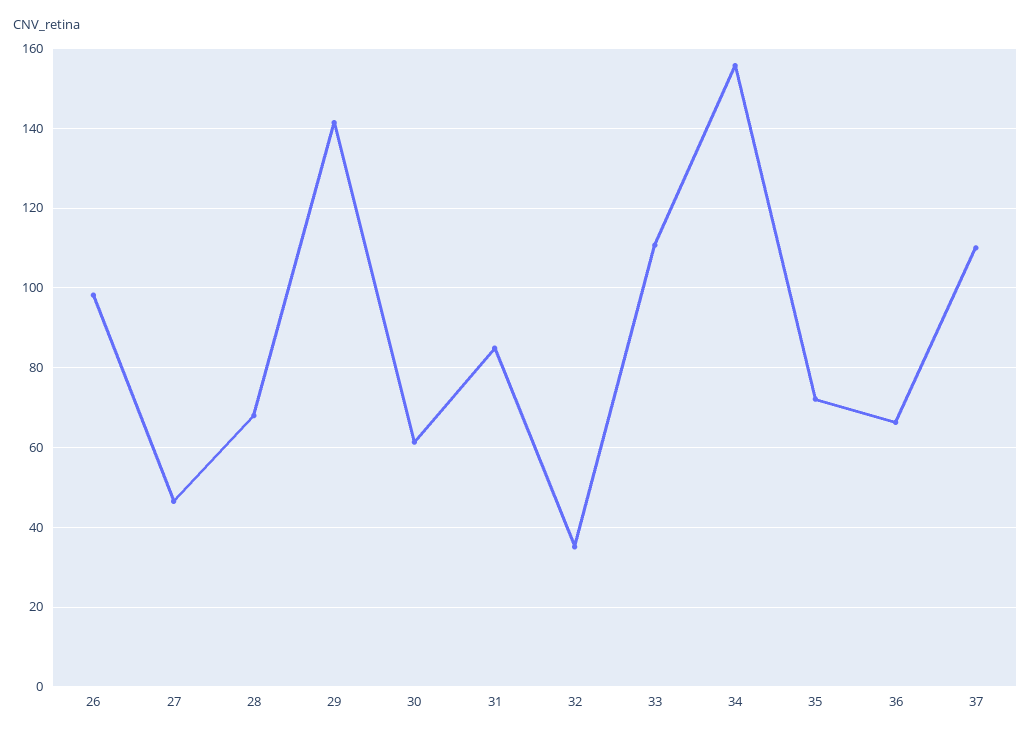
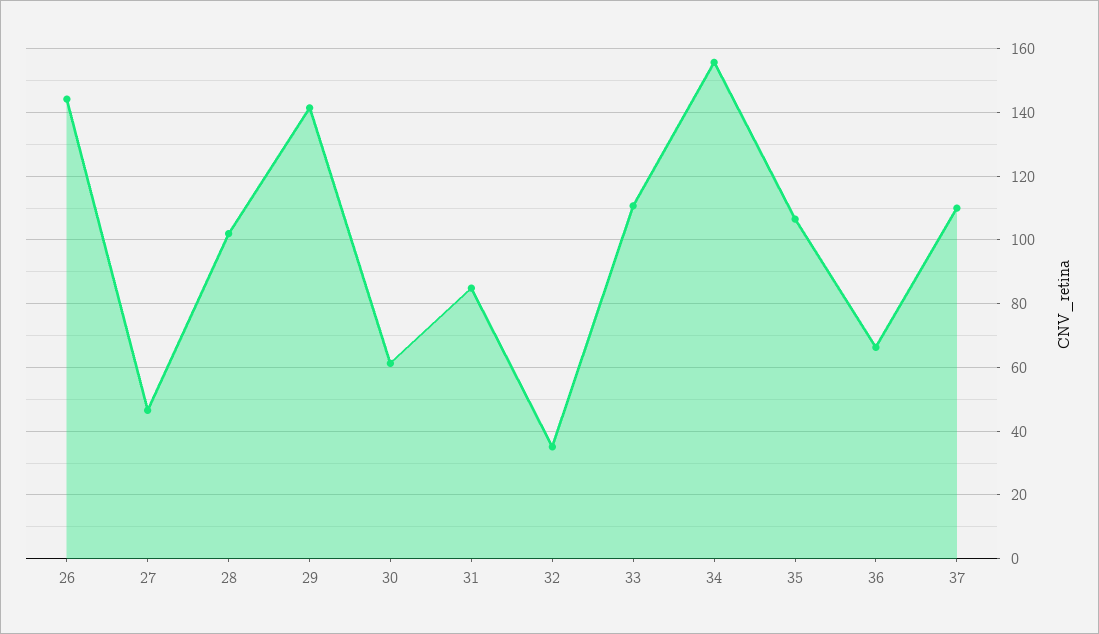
26: 98 -> 144
28: 68 -> 102
35: 72 -> 106

